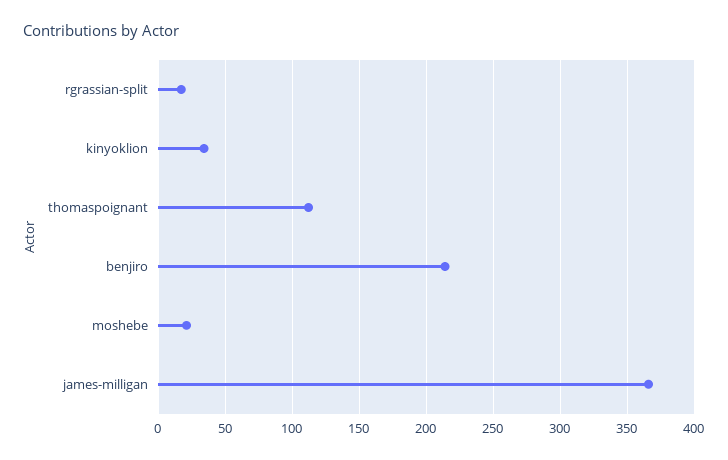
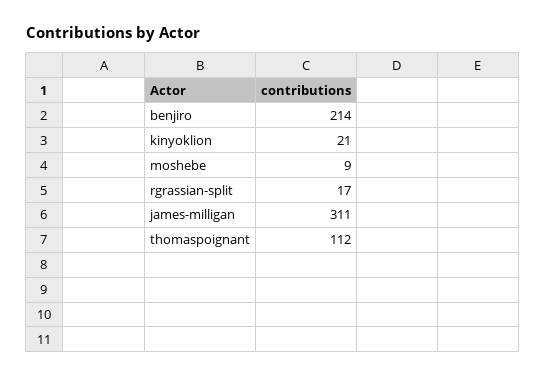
kinyoklion: 35 -> 21
moshebe: 20 -> 9
james-milligan: 365 -> 311

